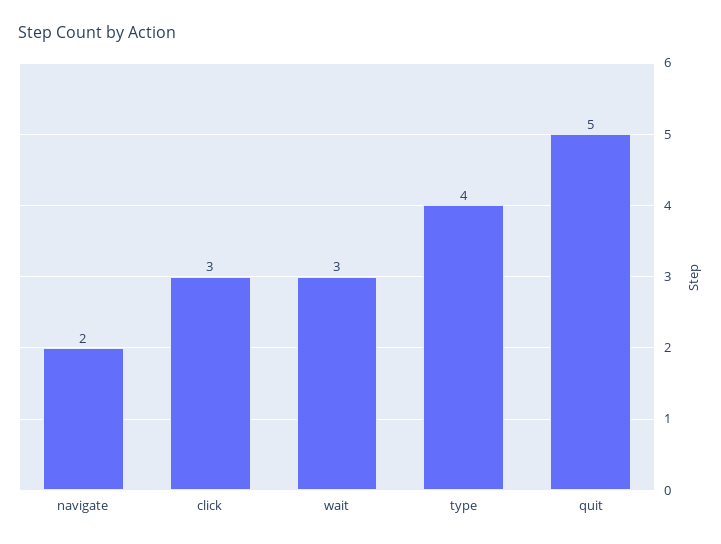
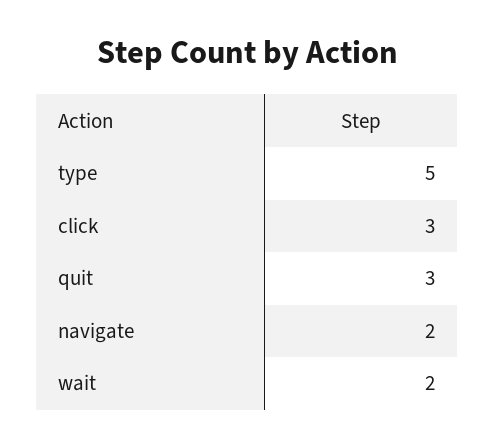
wait: 3 -> 2
type: 4 -> 5
quit: 5 -> 3

